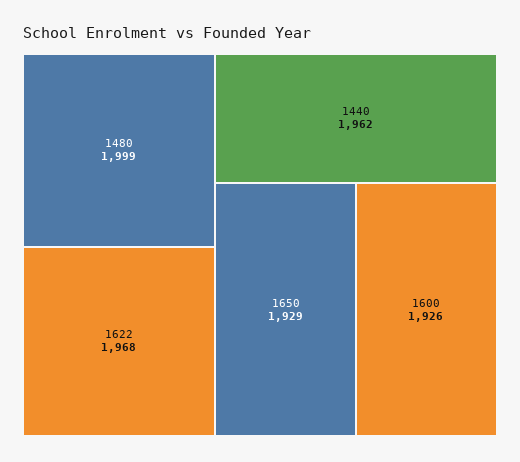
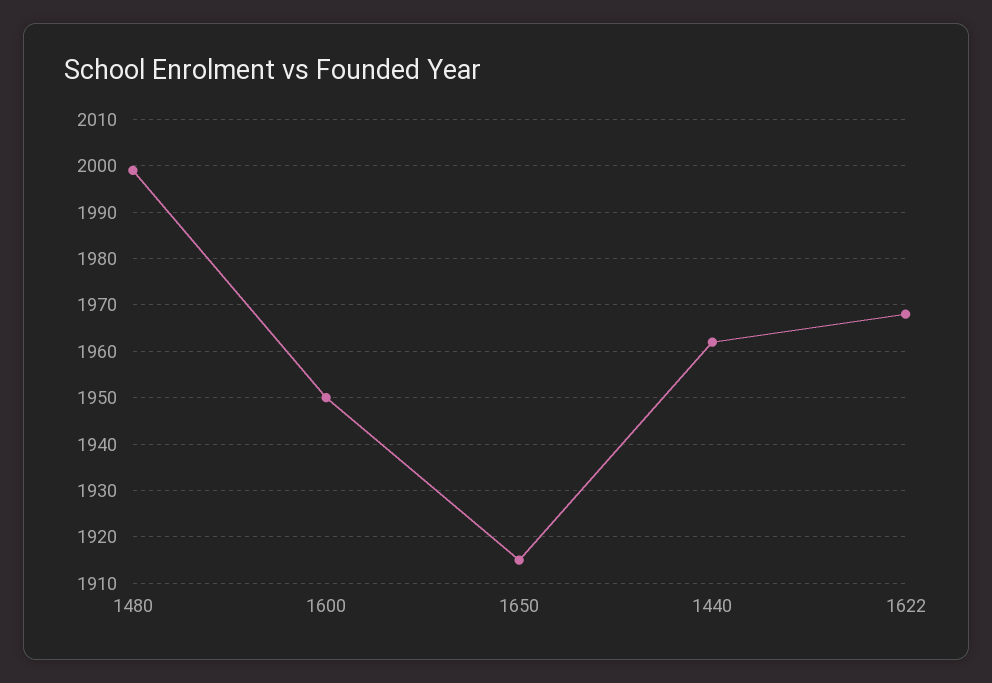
1650: 1929 -> 1915
1600: 1926 -> 1950

